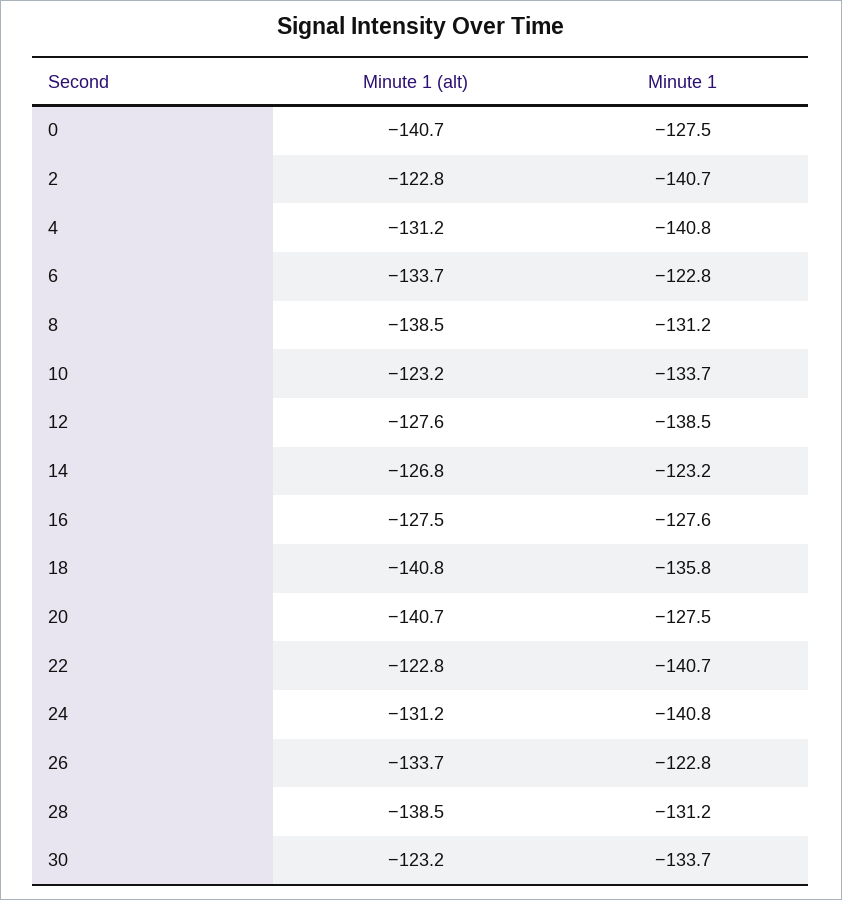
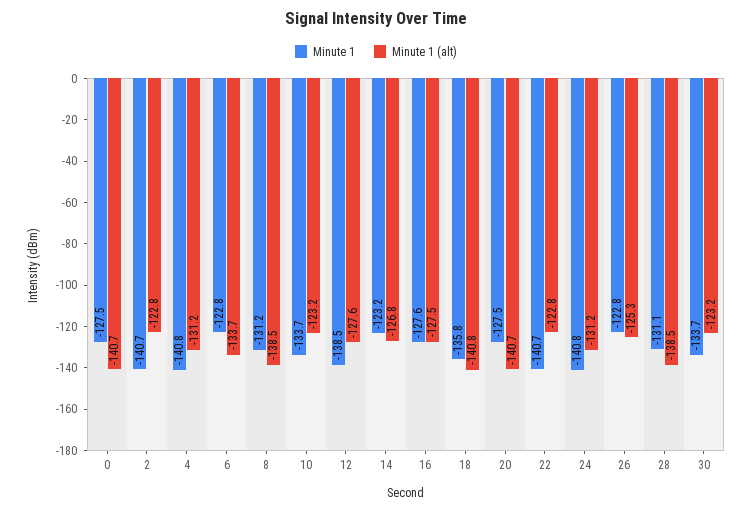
Minute 1 (alt), 26: -133.7 -> -125.3
Minute 1, 28: -131.2 -> -131.1

